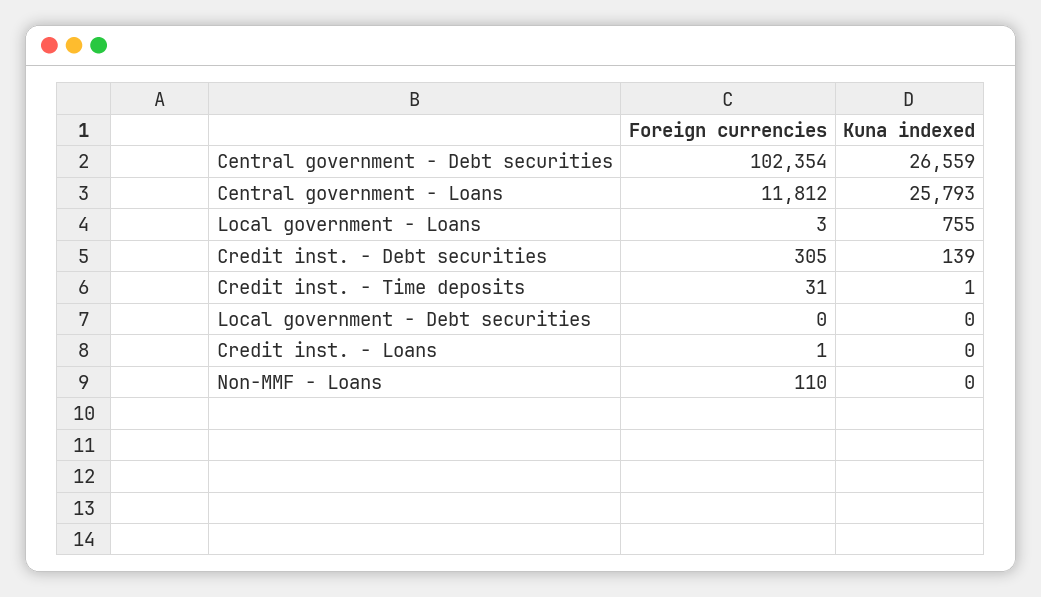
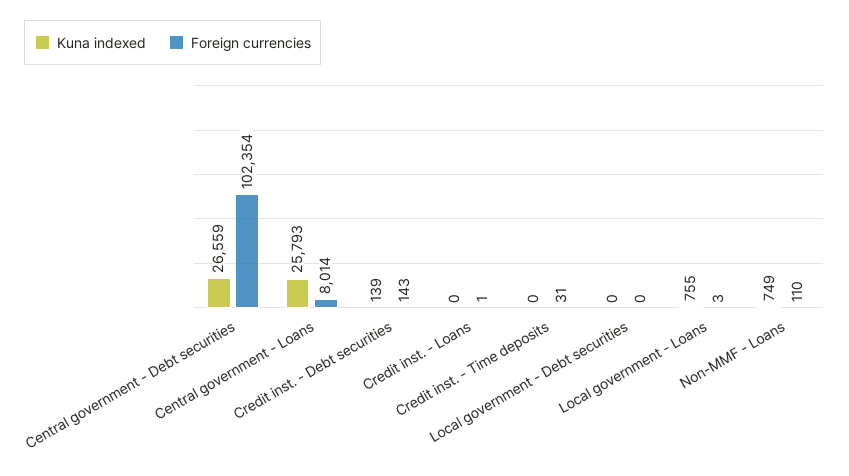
Foreign currencies, Central government - Loans: 11812 -> 8014
Foreign currencies, Credit inst. - Debt securities: 305 -> 143
Kuna indexed, Credit inst. - Time deposits: 1 -> 0
Kuna indexed, Non-MMF - Loans: 0 -> 749

